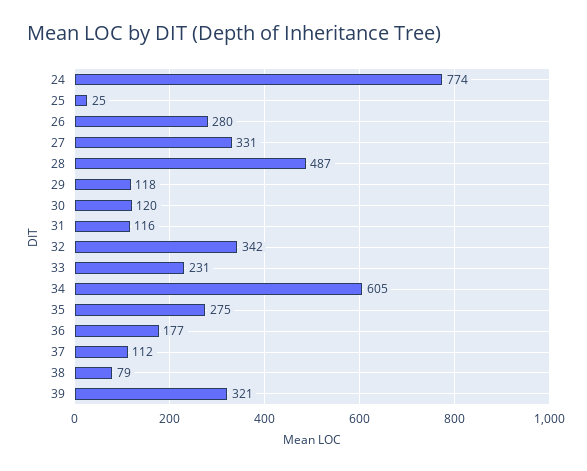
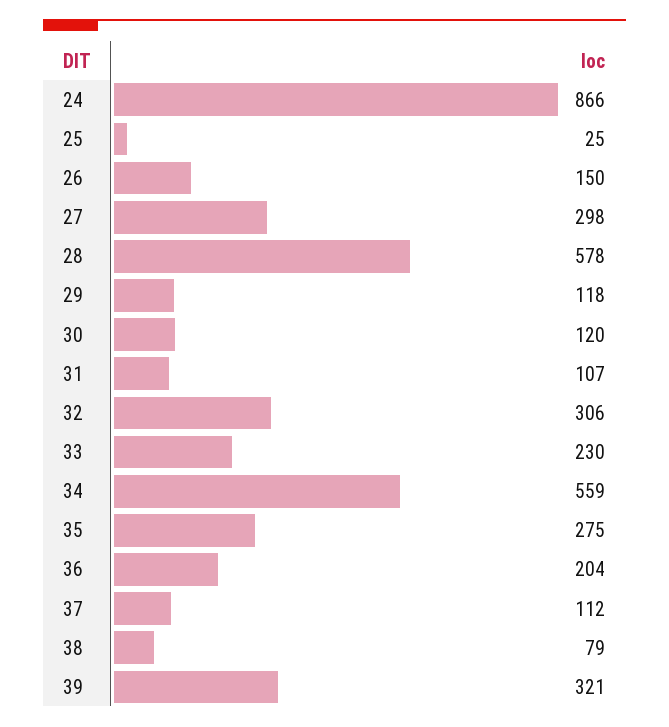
24: 774 -> 866
26: 280 -> 150
27: 331 -> 298
28: 487 -> 578
31: 116 -> 107
32: 342 -> 306
33: 231 -> 230
34: 605 -> 559
36: 177 -> 204

